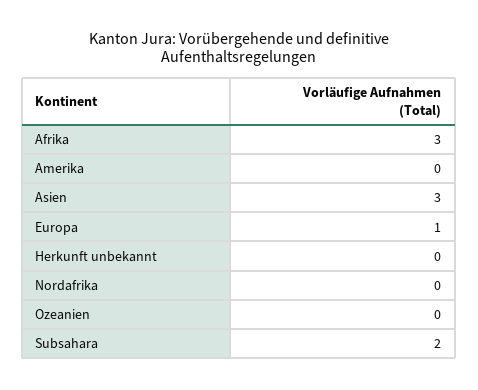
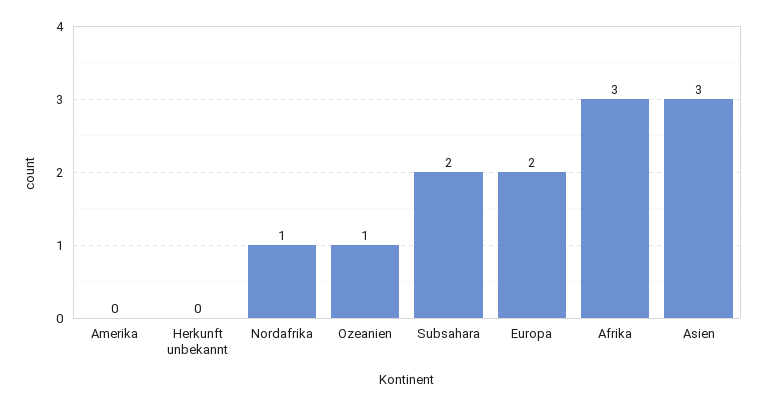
Europa: 1 -> 2
Nordafrika: 0 -> 1
Ozeanien: 0 -> 1

